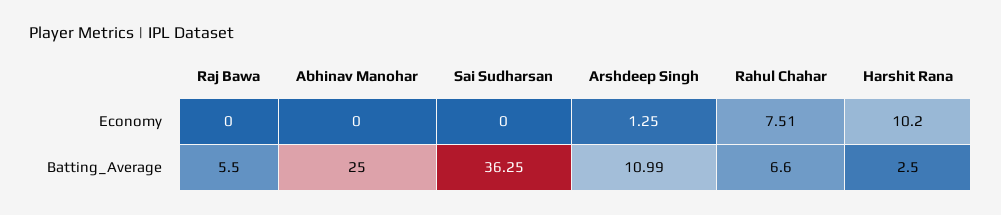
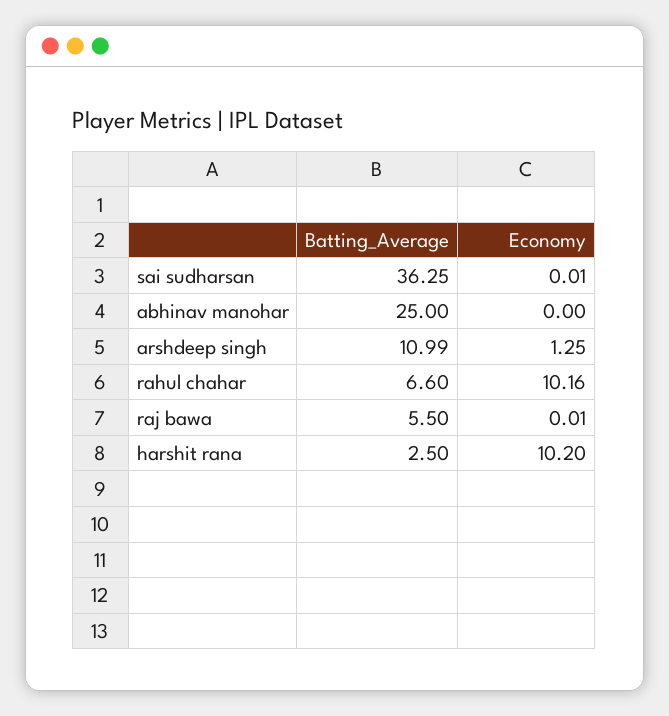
Raj Bawa, Economy: 0 -> 0.01
Sai Sudharsan, Economy: 0 -> 0.01
Rahul Chahar, Economy: 7.51 -> 10.16

